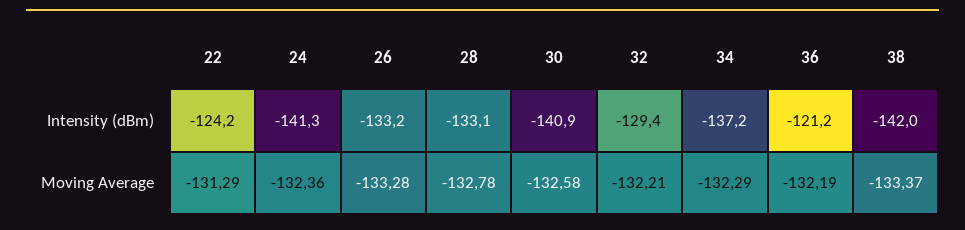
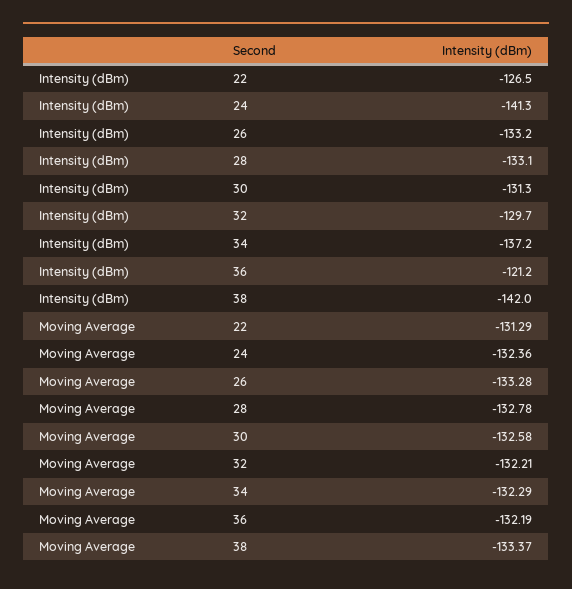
22, Intensity (dBm): -124.2 -> -126.5
30, Intensity (dBm): -140.9 -> -131.3
32, Intensity (dBm): -129.4 -> -129.7

